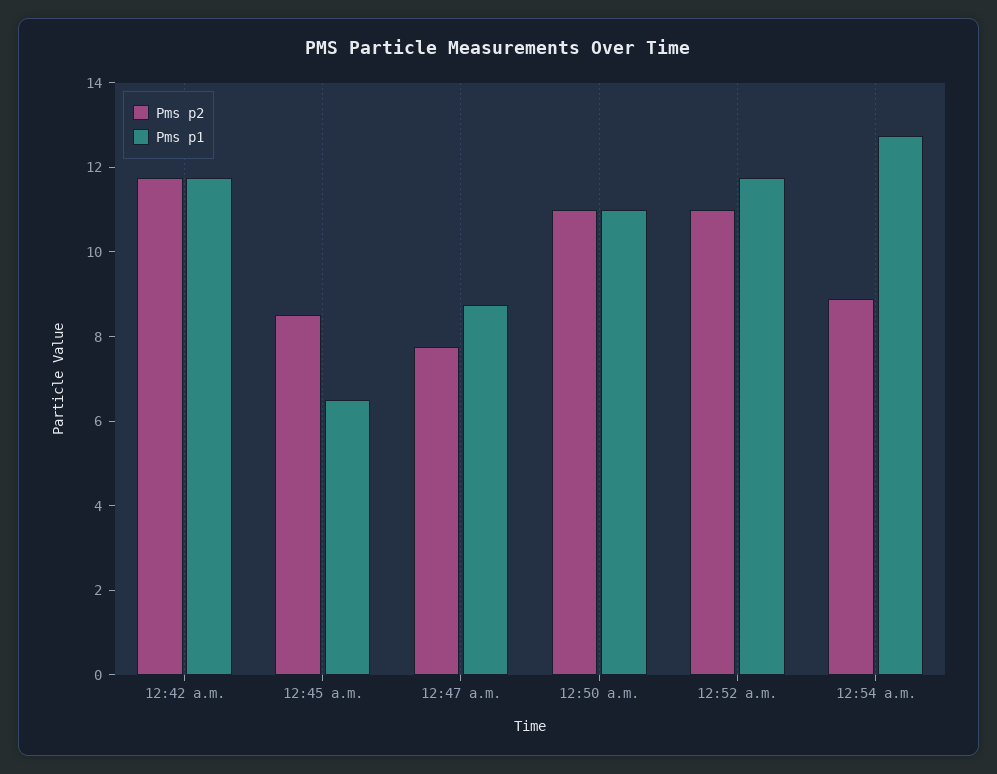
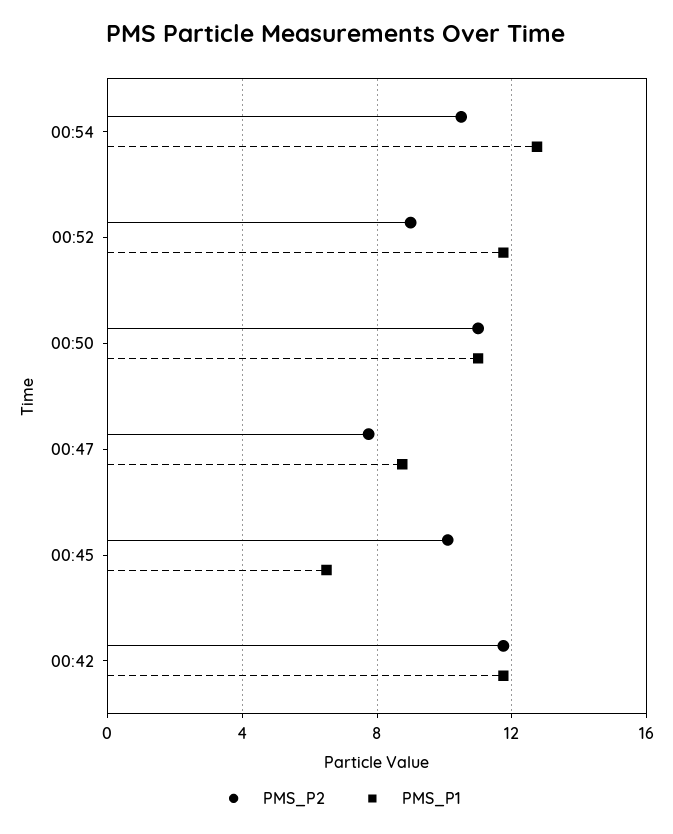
Pms p2, 12:45 a.m.: 8.5 -> 10
Pms p2, 12:52 a.m.: 11 -> 9
Pms p2, 12:54 a.m.: 9 -> 10.5

